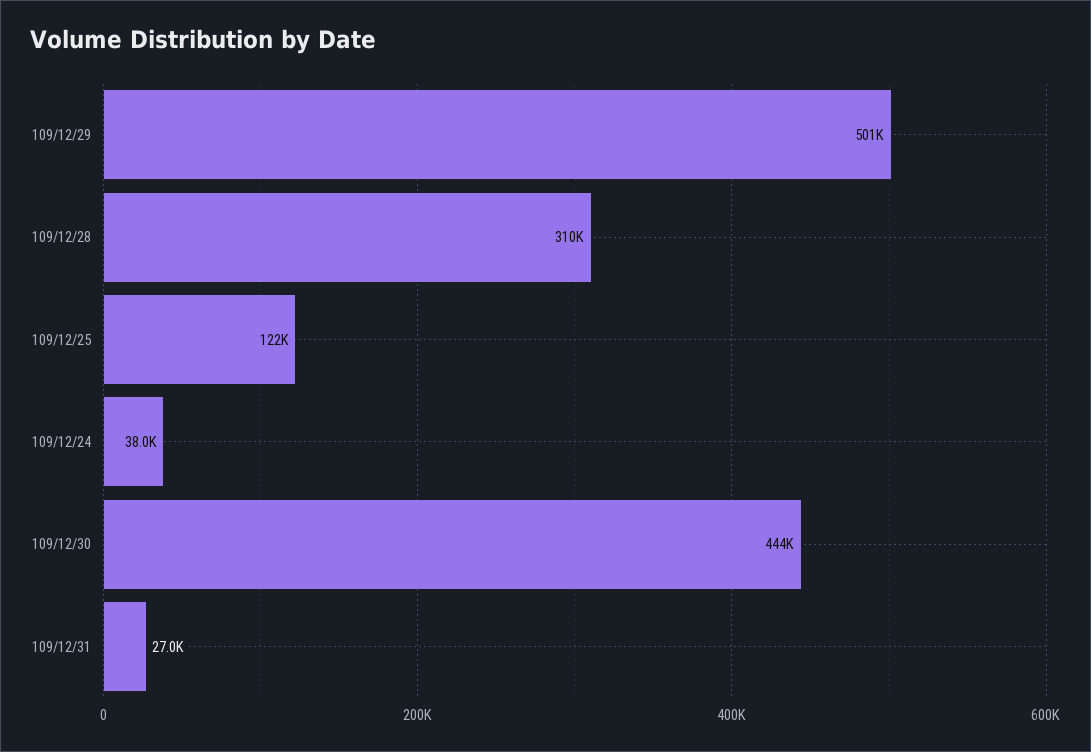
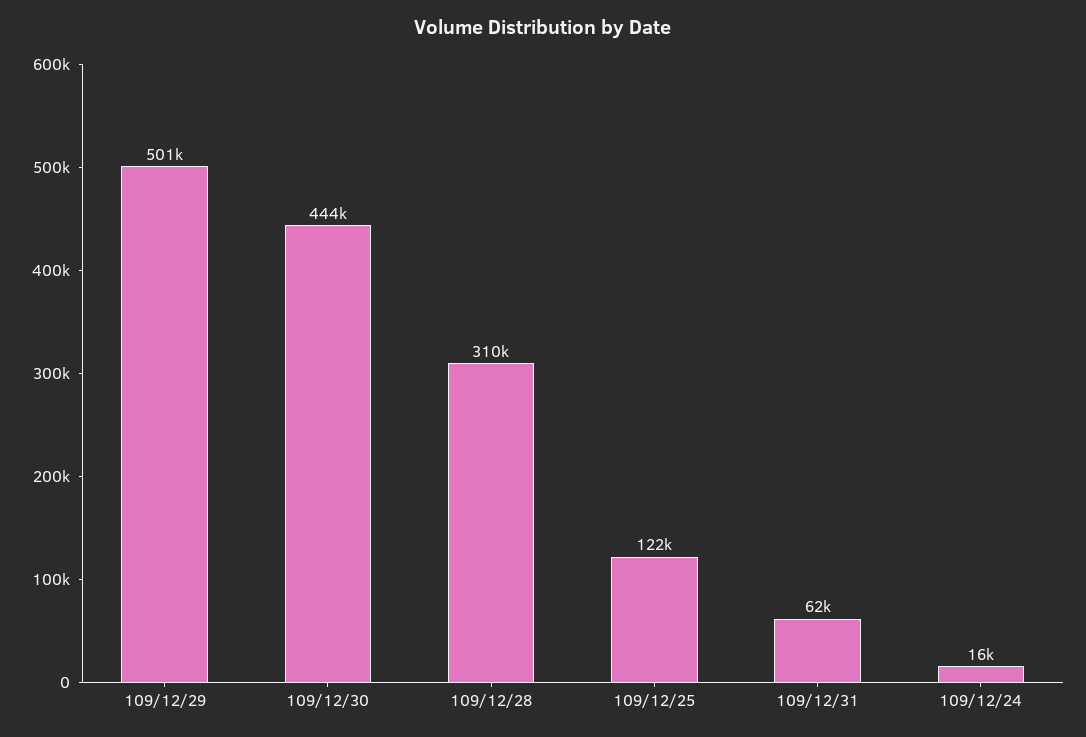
109/12/24: 38000 -> 16000
109/12/31: 27000 -> 62000

